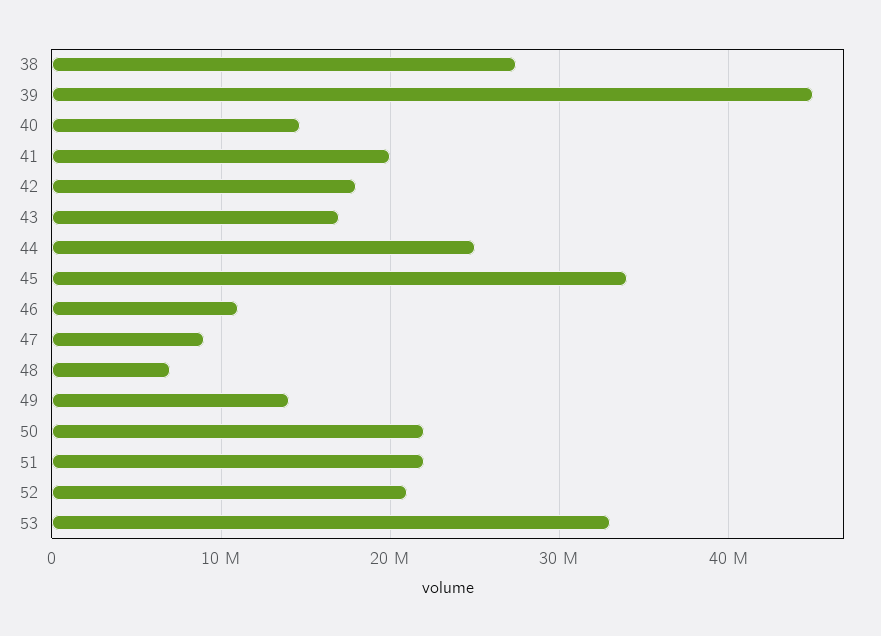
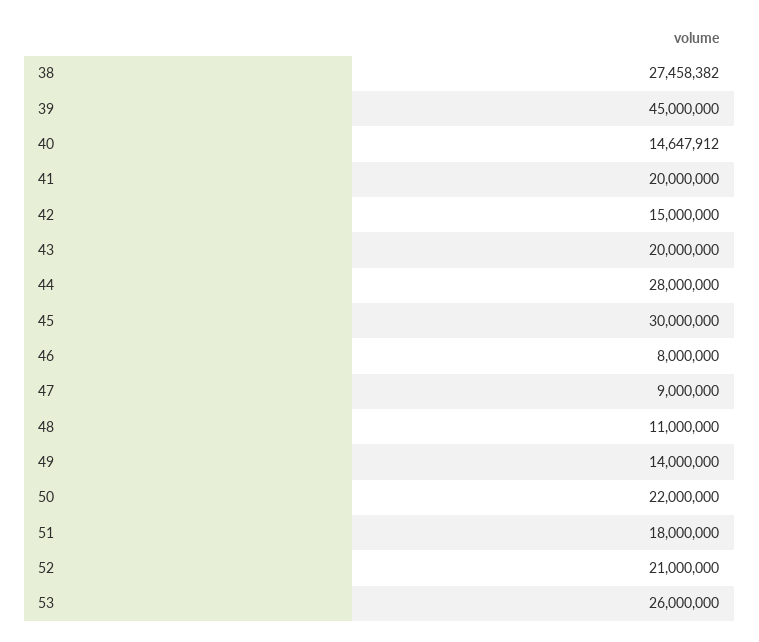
42: 18000000 -> 15000000
43: 17000000 -> 20000000
44: 25000000 -> 28000000
45: 34000000 -> 30000000
46: 11000000 -> 8000000
48: 7000000 -> 11000000
51: 22000000 -> 18000000
53: 33000000 -> 26000000

